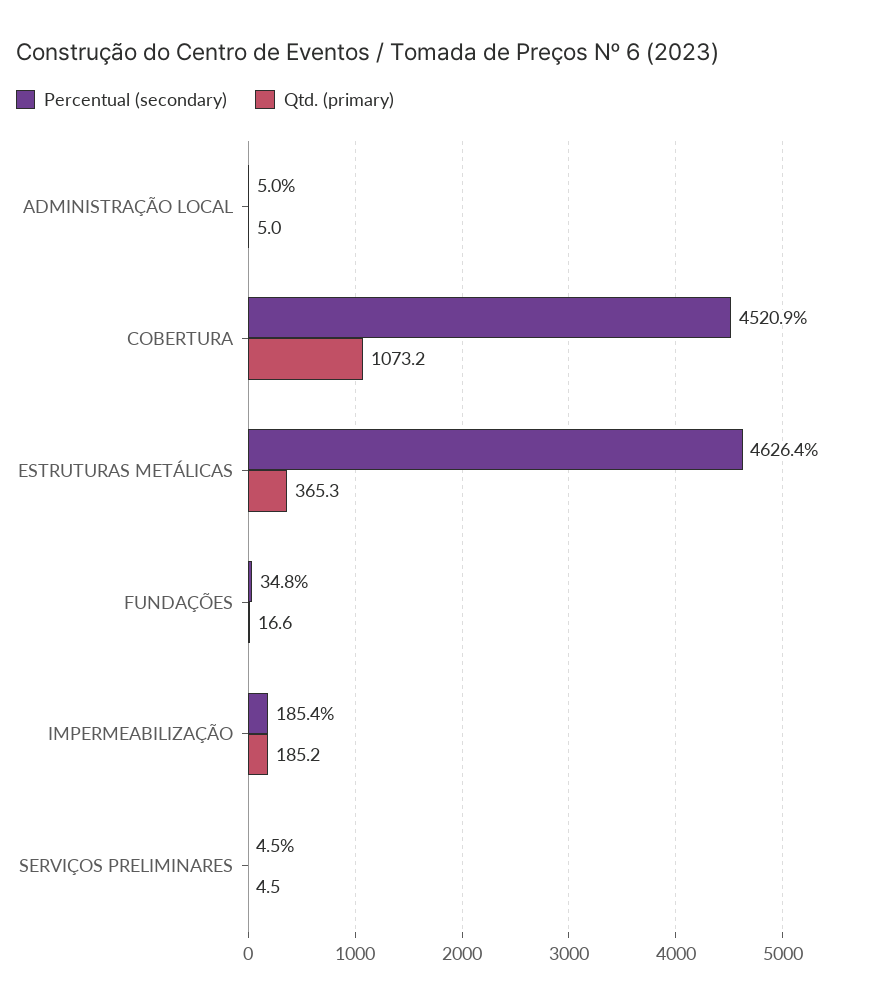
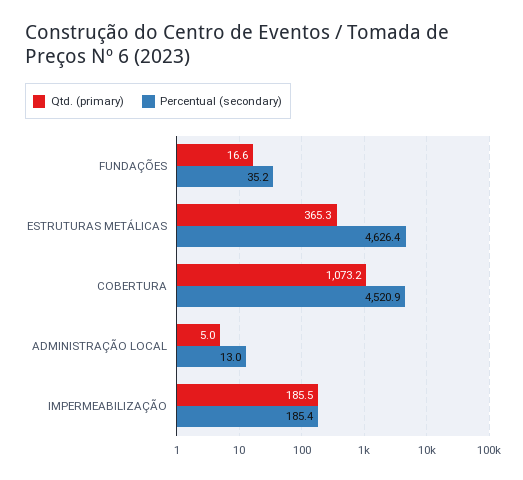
Percentual (secondary), ADMINISTRAÇÃO LOCAL: 5 -> 13
Percentual (secondary), FUNDAÇÕES: 34.8 -> 35.2
Qtd. (primary), IMPERMEABILIZAÇÃO: 185.2 -> 185.5
Percentual (secondary), SERVIÇOS PRELIMINARES: 4.5 -> none
Qtd. (primary), SERVIÇOS PRELIMINARES: 4.5 -> none

